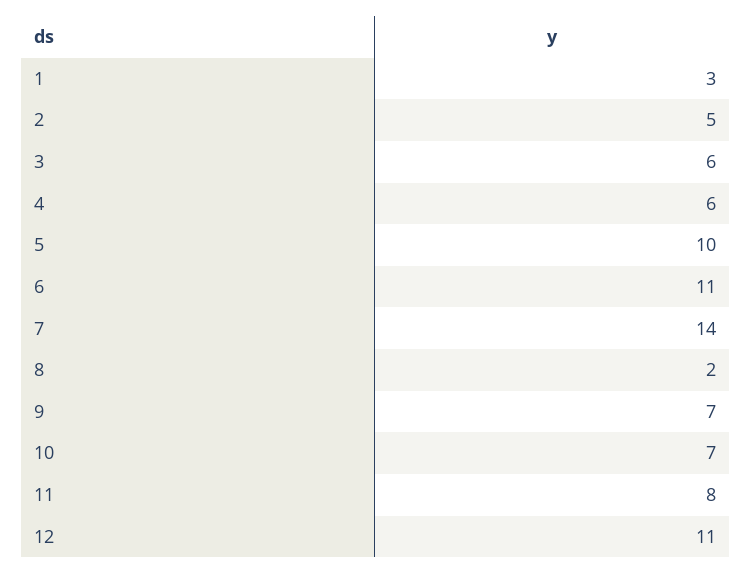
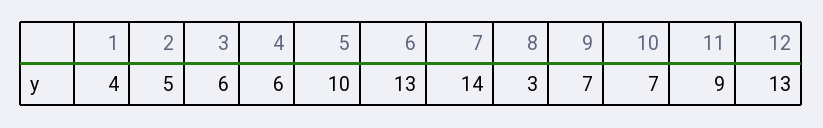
1: 3 -> 4
6: 11 -> 13
8: 2 -> 3
11: 8 -> 9
12: 11 -> 13

